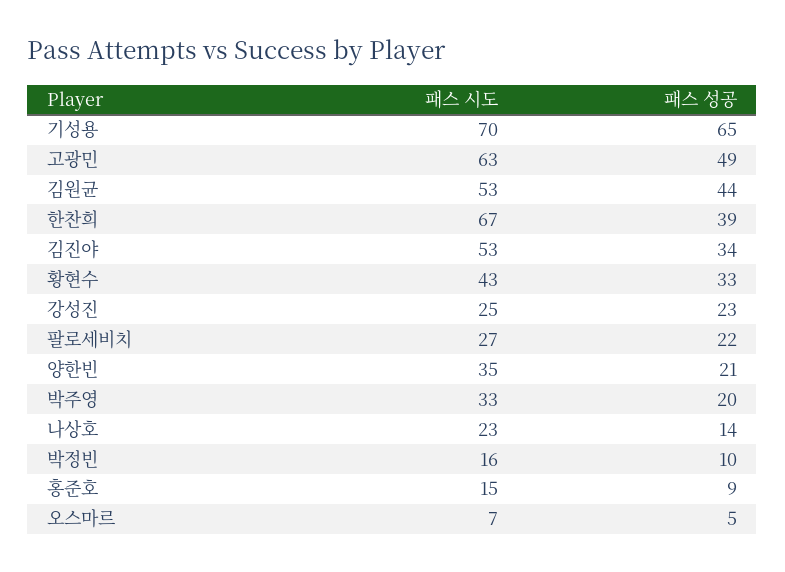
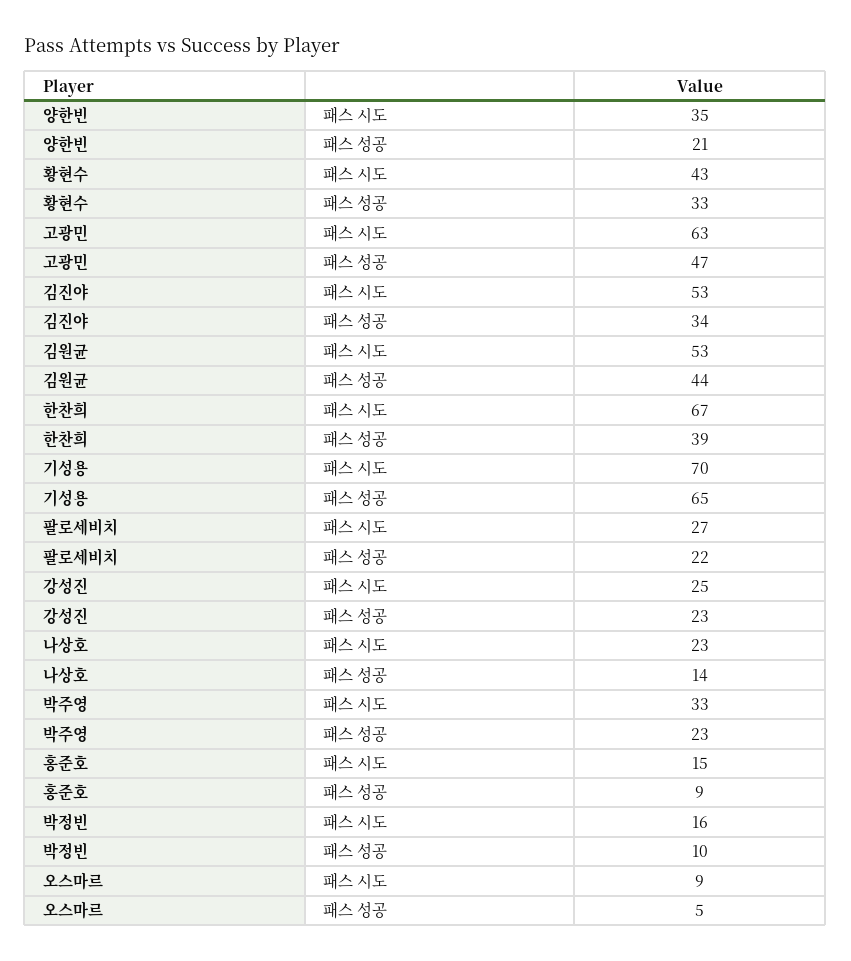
패스 성공, 고광민: 49 -> 47
패스 성공, 박주영: 20 -> 23
패스 시도, 오스마르: 7 -> 9

